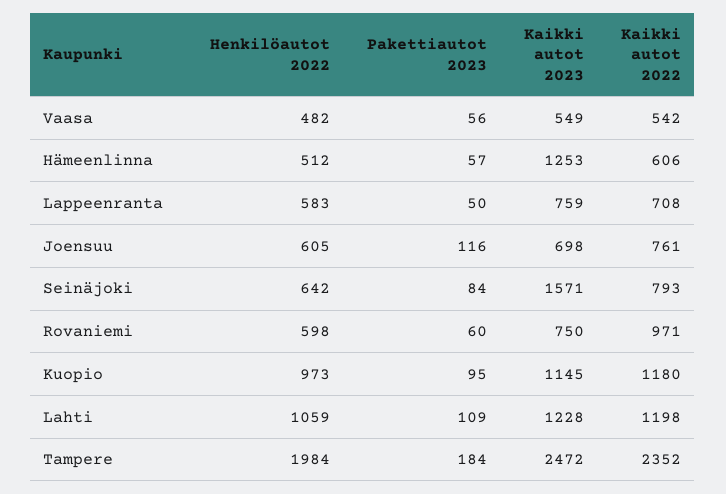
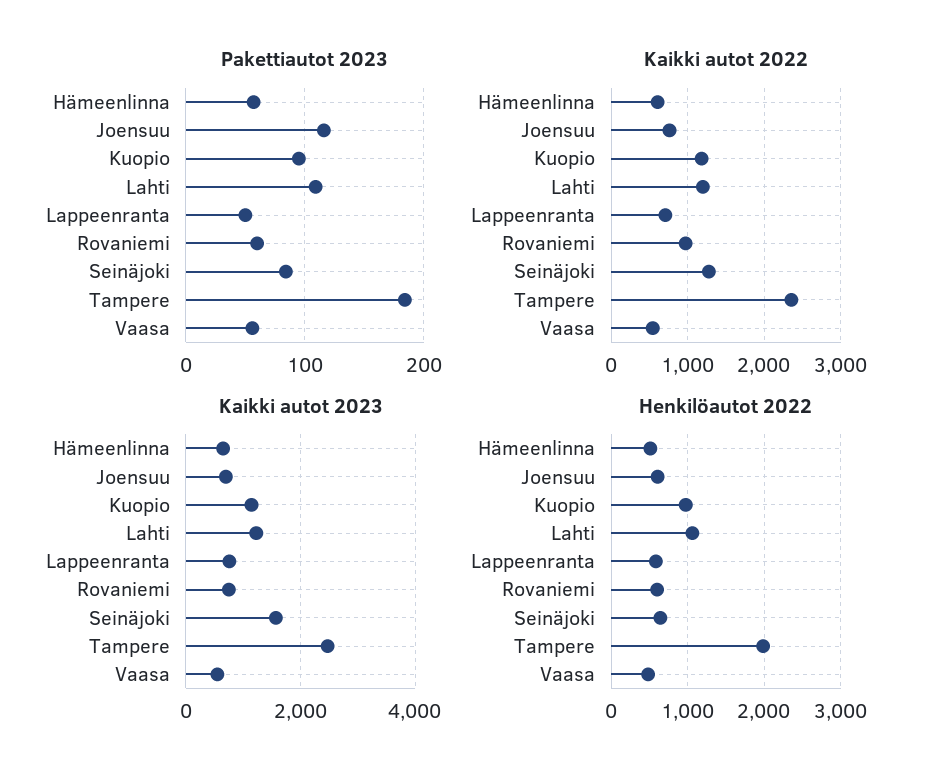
Kaikki autot 2023, Hämeenlinna: 1253 -> 600
Kaikki autot 2022, Seinäjoki: 793 -> 1300

